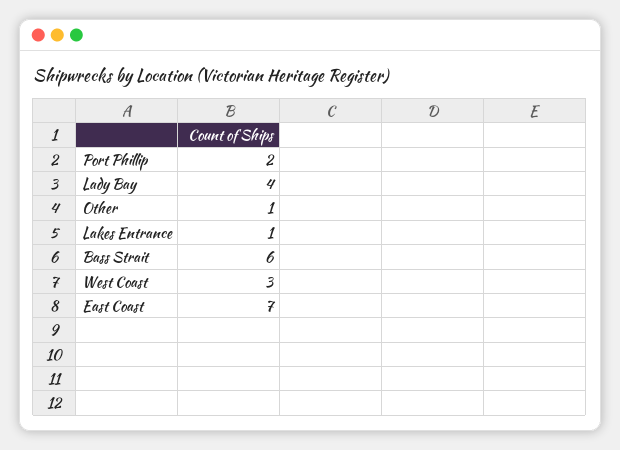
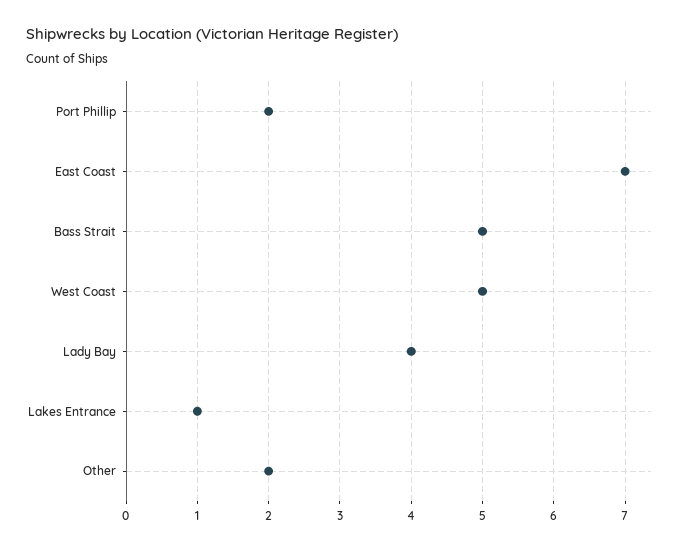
Other: 1 -> 2
Bass Strait: 6 -> 5
West Coast: 3 -> 5

